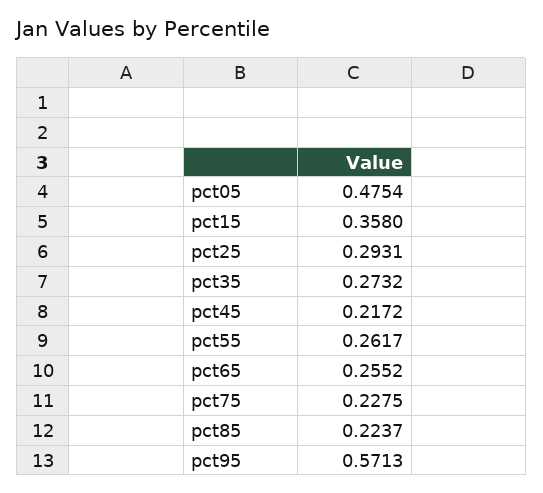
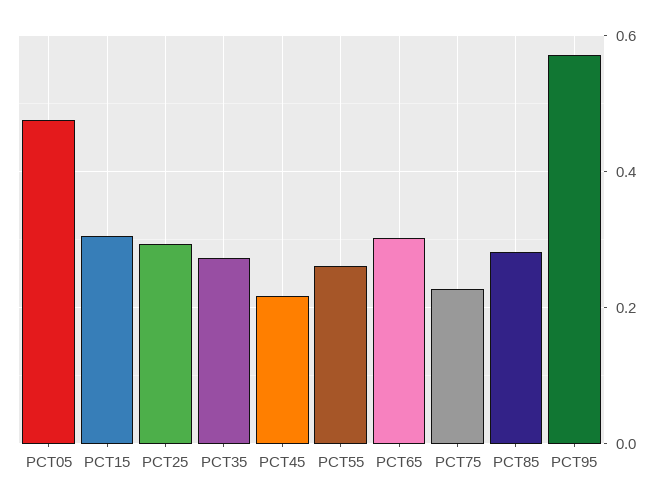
pct15: 0.358 -> 0.3
pct65: 0.2552 -> 0.3
pct85: 0.2237 -> 0.28

